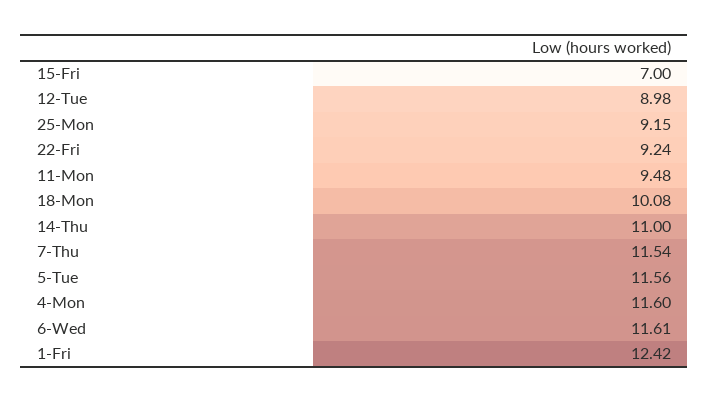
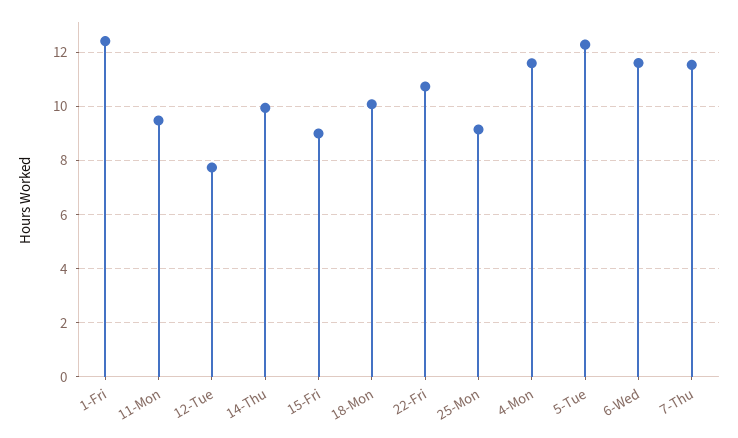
15-Fri: 7 -> 9
12-Tue: 8.98 -> 7.75
22-Fri: 9.24 -> 10.75
14-Thu: 11 -> 10
5-Tue: 11.56 -> 12.25

